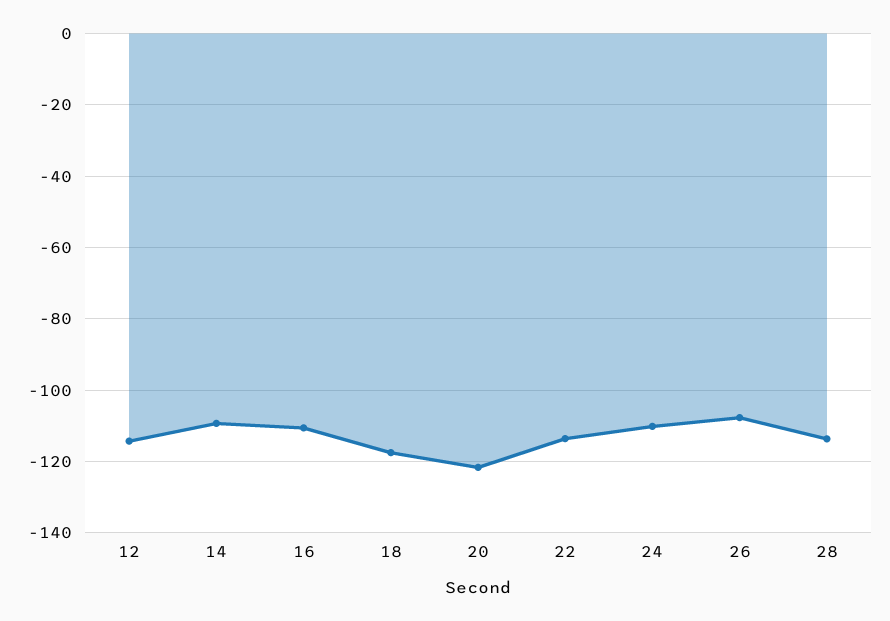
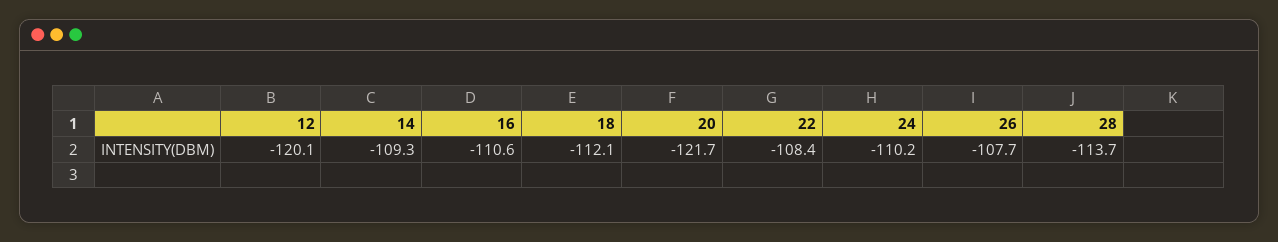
12: -114 -> -120.1
18: -118 -> -112.1
22: -114 -> -108.4

